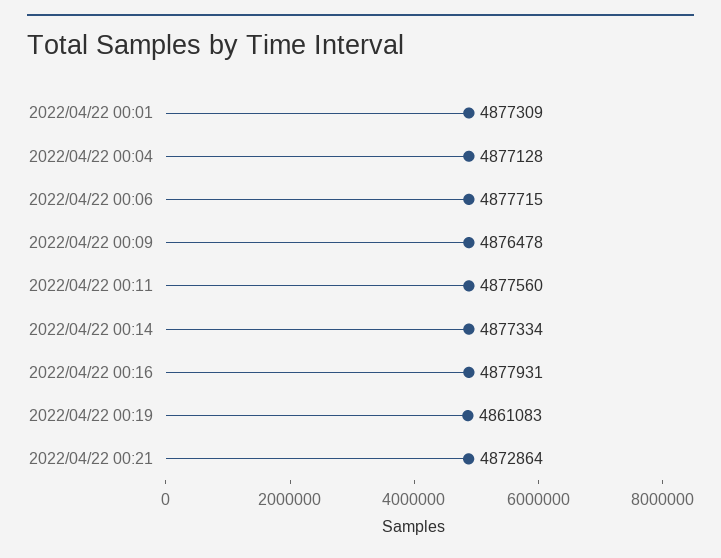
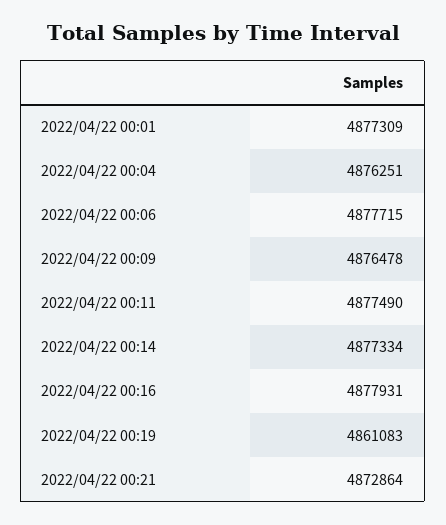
2022/04/22 00:04: 4877128 -> 4876251
2022/04/22 00:11: 4877560 -> 4877490

